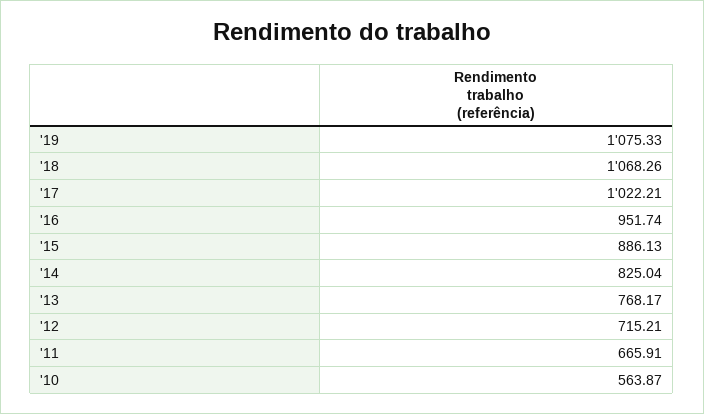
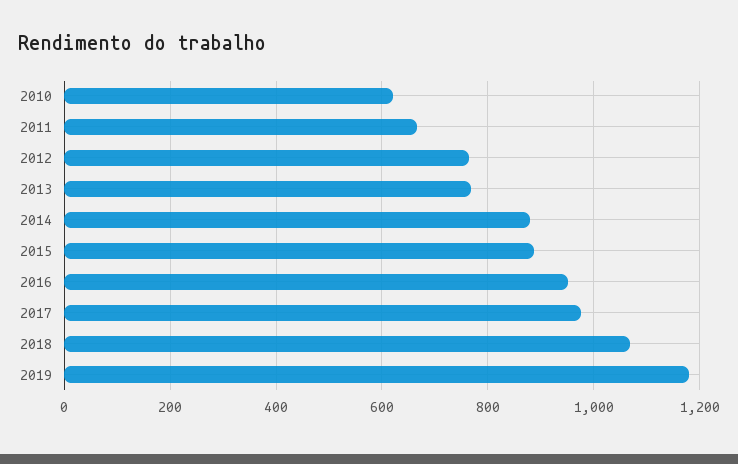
'19: 1075.33 -> 1180
'17: 1022.21 -> 980
'14: 825.04 -> 880
'12: 715.21 -> 760
'10: 563.87 -> 620

